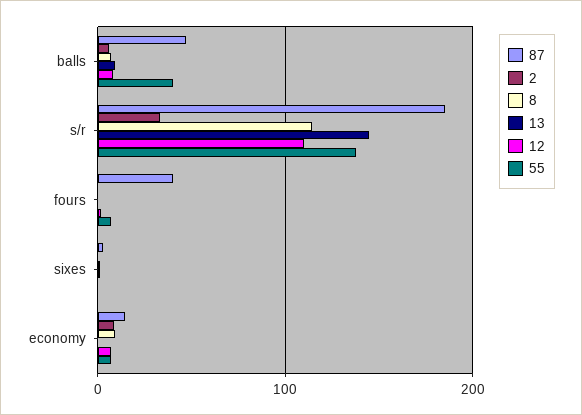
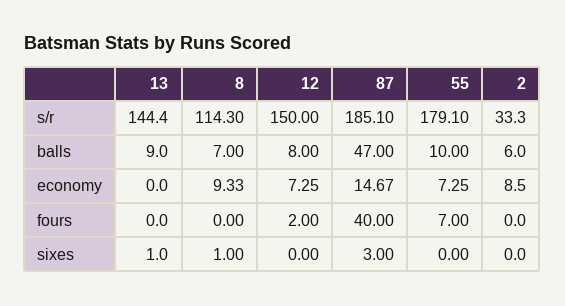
55, balls: 40 -> 10
12, s/r: 110 -> 150
55, s/r: 140 -> 179.1

